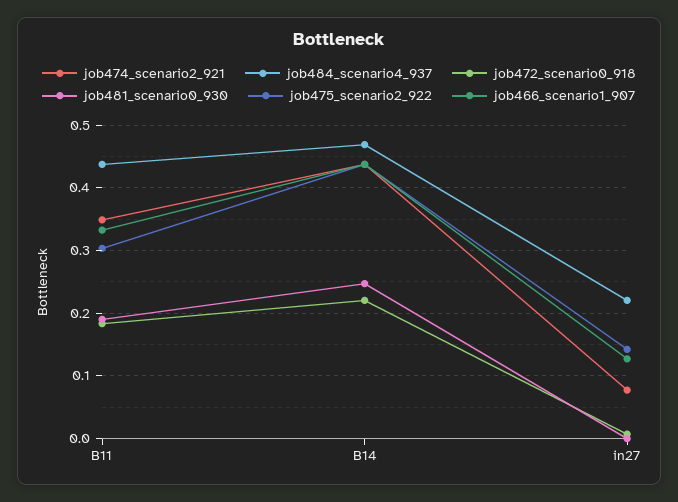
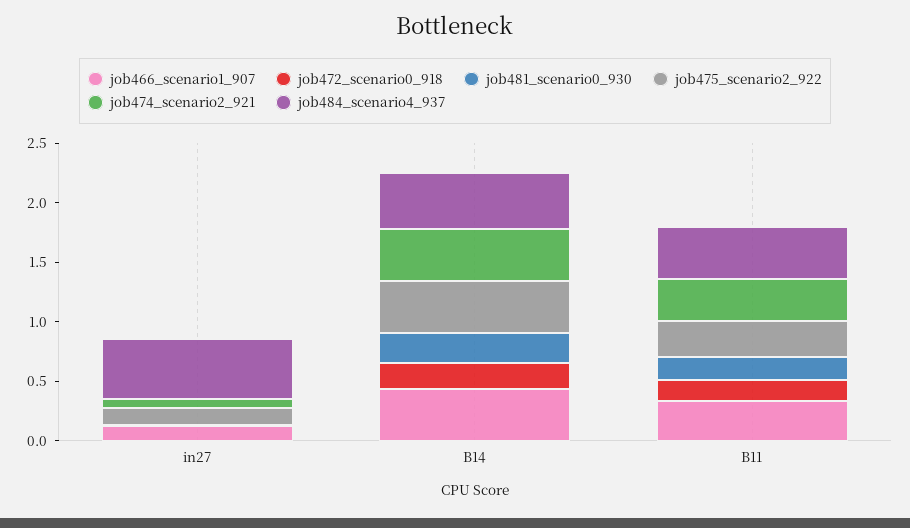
job484_scenario4_937, in27: 0.22 -> 0.5

